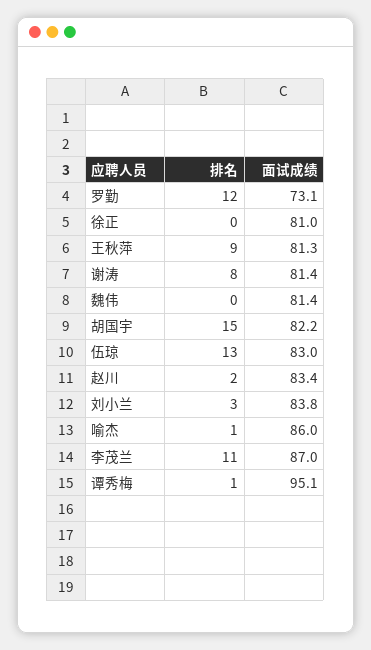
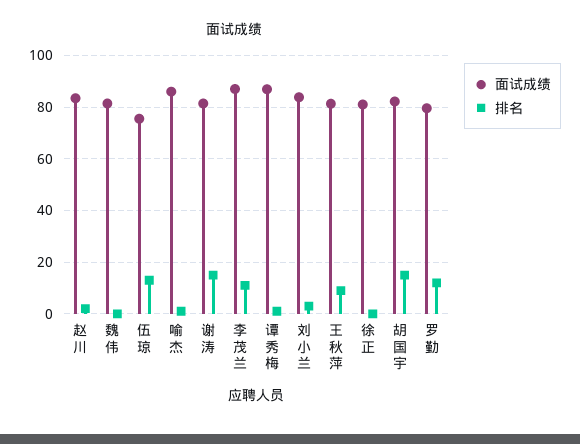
面试成绩, 罗勤: 73.1 -> 80
排名, 谢涛: 8 -> 15
面试成绩, 伍琼: 83 -> 75
面试成绩, 谭秀梅: 95.1 -> 87.5

